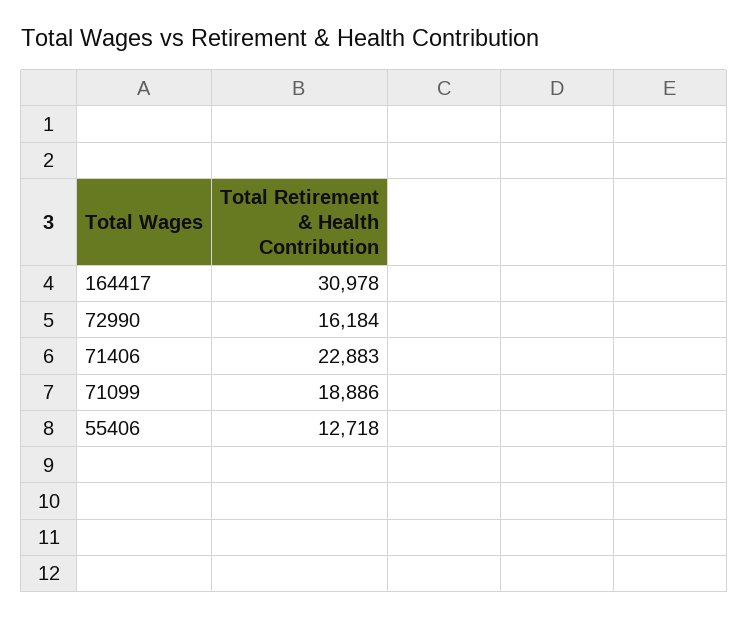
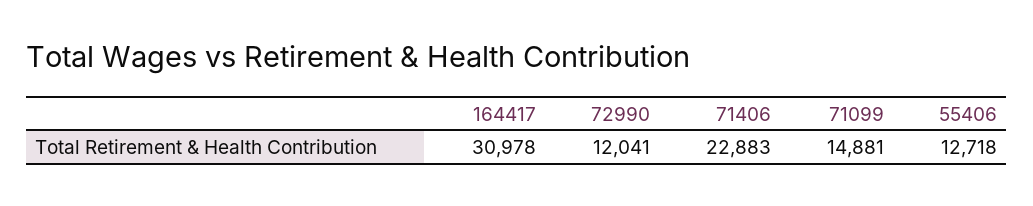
72990: 16184 -> 12041
71099: 18886 -> 14881

